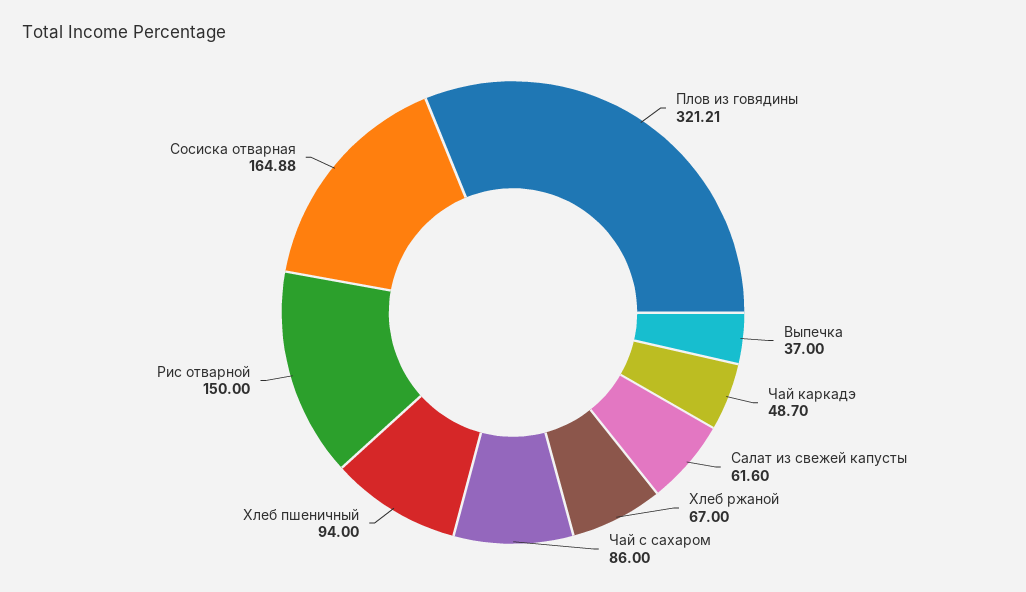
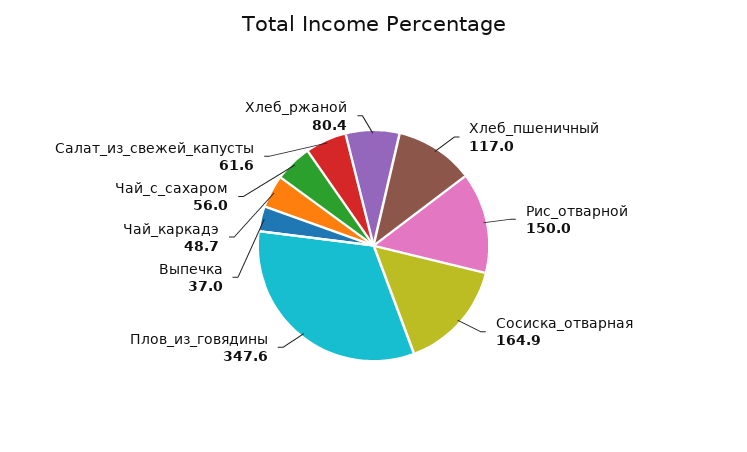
Плов из говядины: 321.21 -> 347.6
Хлеб ржаной: 67 -> 80.4
Чай с сахаром: 86 -> 56
Хлеб пшеничный: 94 -> 117

